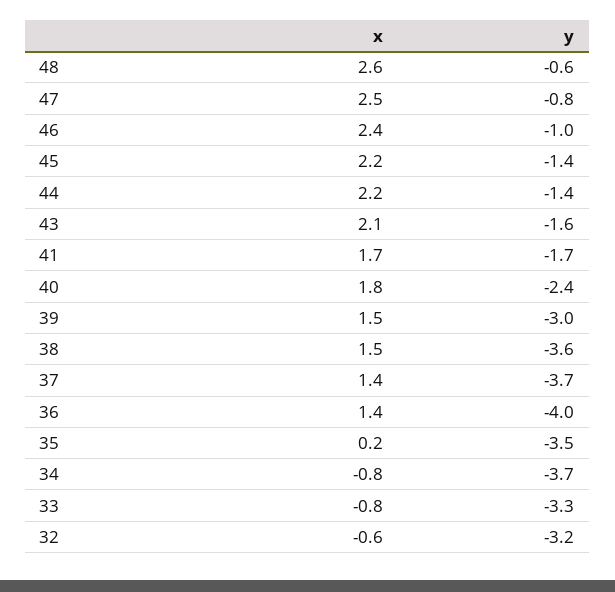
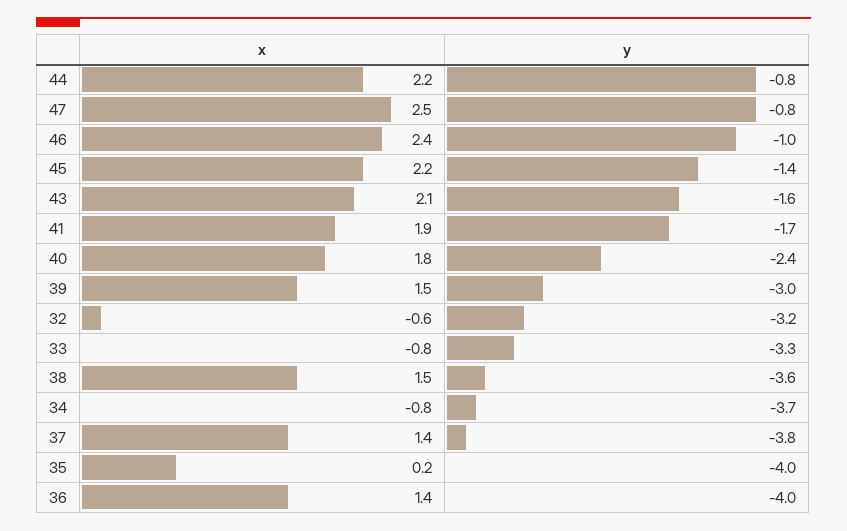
x, 48: 2.6 -> none
y, 48: -0.6 -> none
y, 44: -1.4 -> -0.8
x, 41: 1.7 -> 1.9
y, 37: -3.7 -> -3.8
y, 35: -3.5 -> -4

